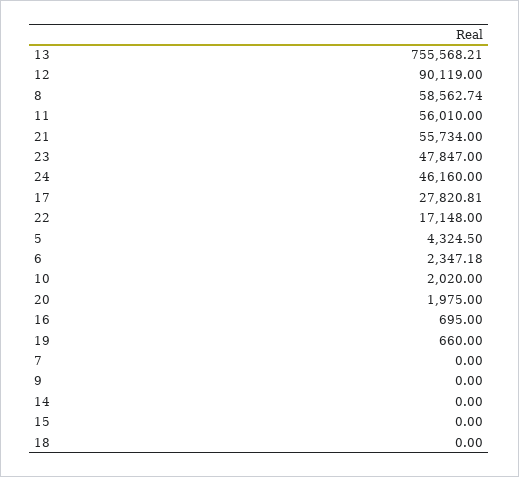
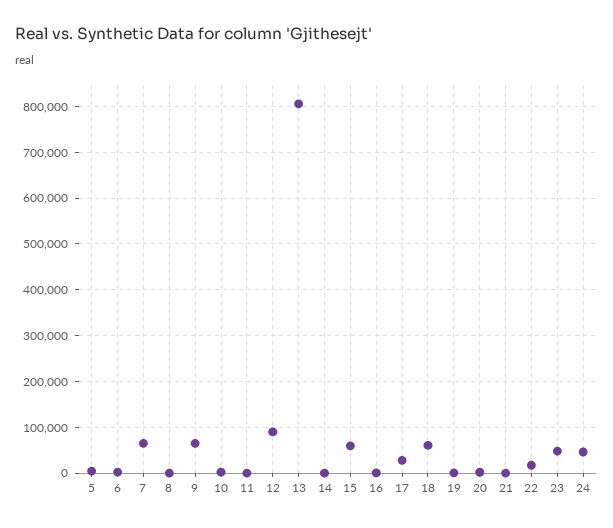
13: 755568.21 -> 800000
8: 58562.74 -> 0
11: 56010 -> 0
21: 55734 -> 0
7: 0 -> 60000
9: 0 -> 60000
15: 0 -> 60000
18: 0 -> 60000

